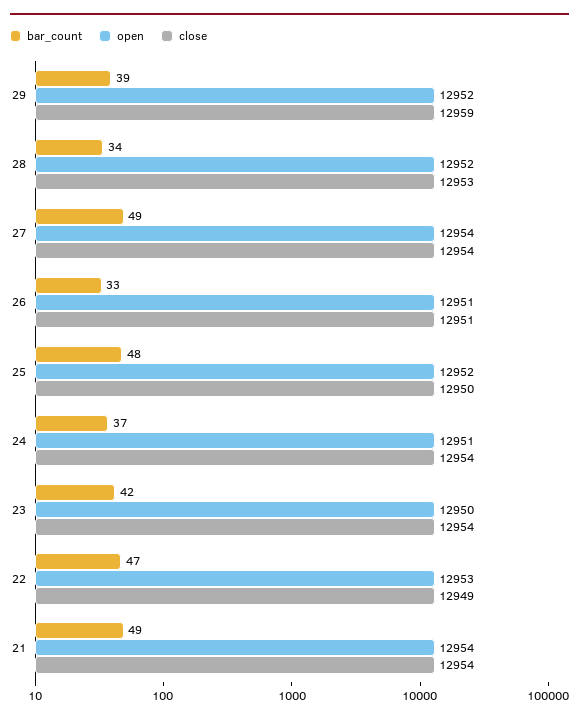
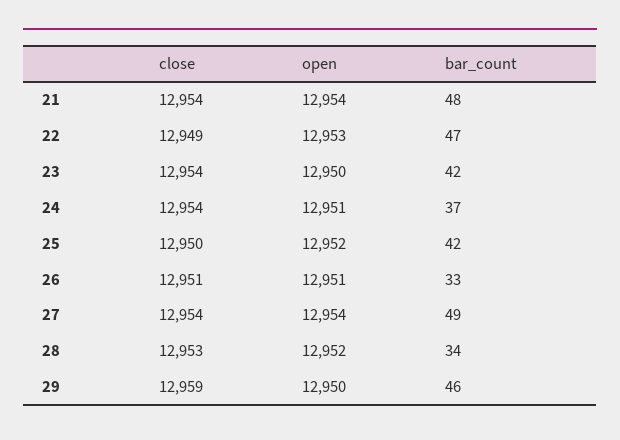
bar_count, 29: 39 -> 46
open, 29: 12952 -> 12950
bar_count, 25: 48 -> 42
bar_count, 21: 49 -> 48

